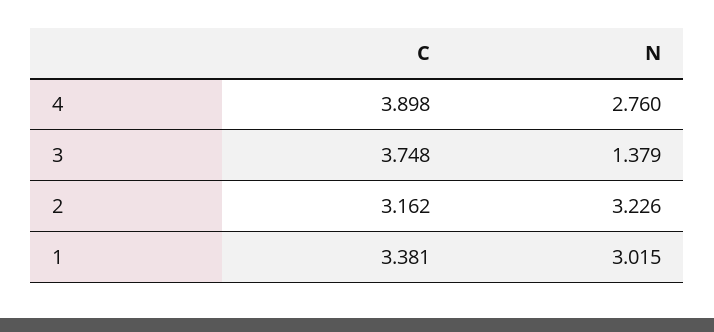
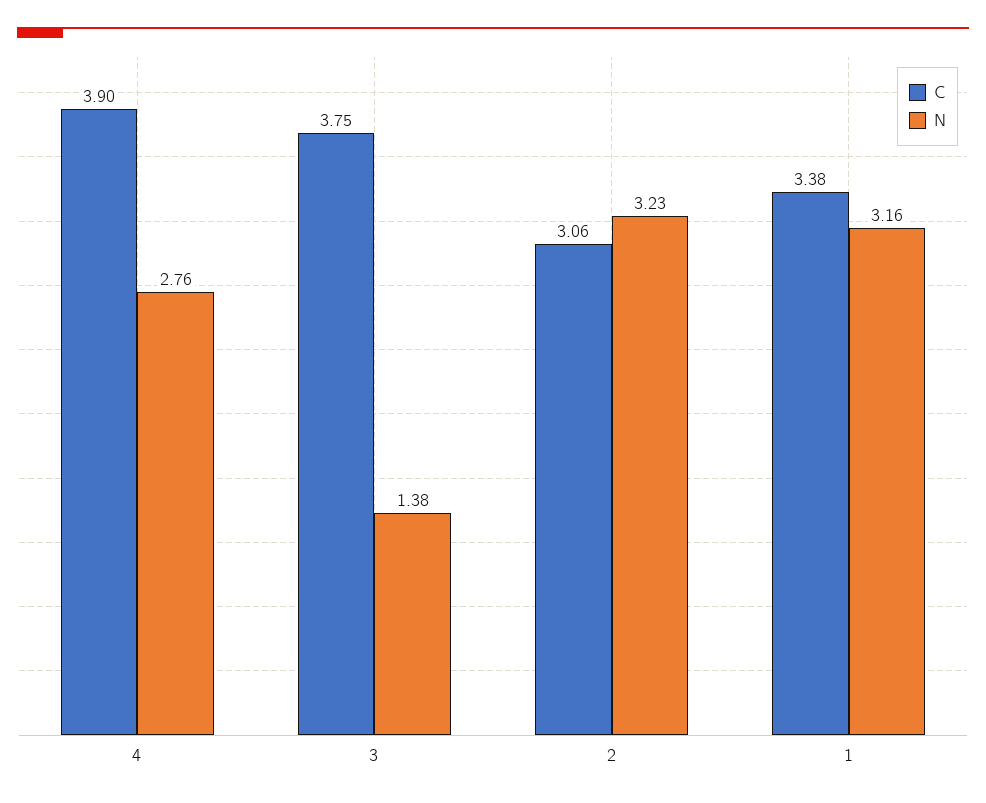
C, 2: 3.162 -> 3.06
N, 1: 3.015 -> 3.16

